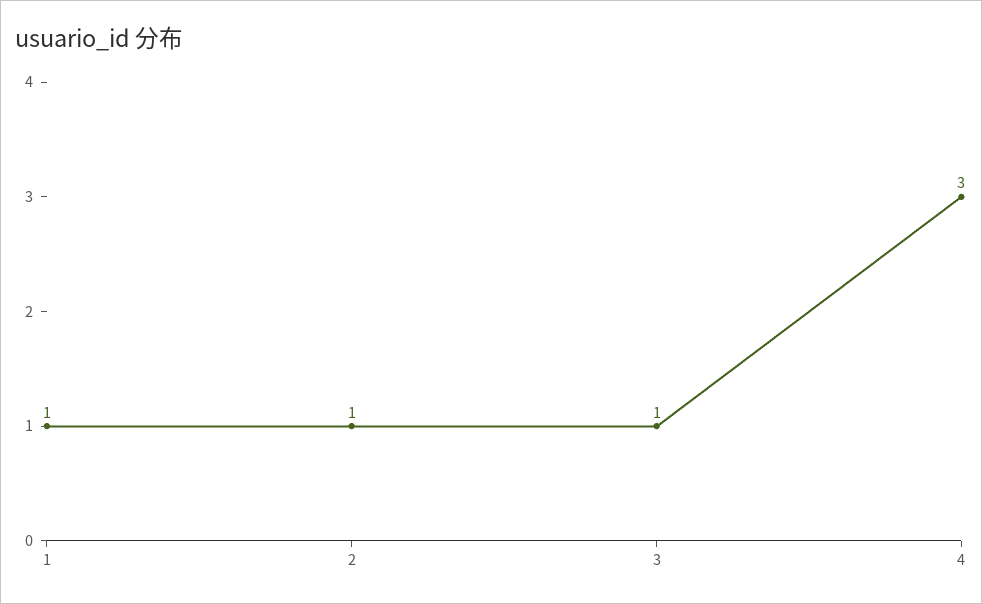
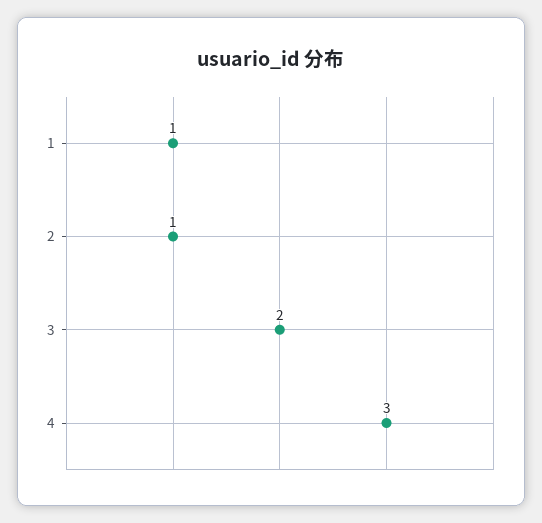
3: 1 -> 2

